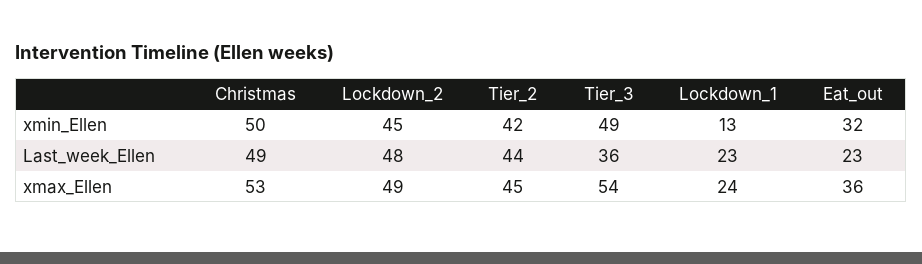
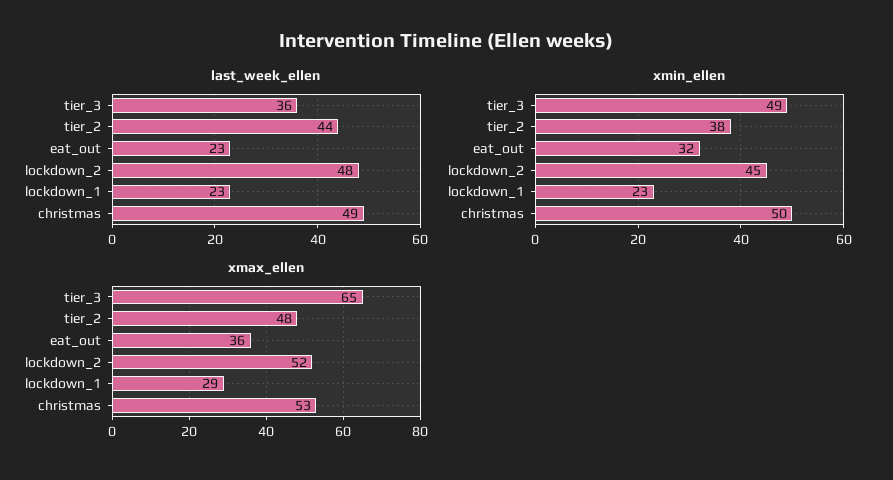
xmin_Ellen, Tier_2: 42 -> 38
xmin_Ellen, Lockdown_1: 13 -> 23
xmax_Ellen, Lockdown_2: 49 -> 52
xmax_Ellen, Tier_2: 45 -> 48
xmax_Ellen, Tier_3: 54 -> 65
xmax_Ellen, Lockdown_1: 24 -> 29

